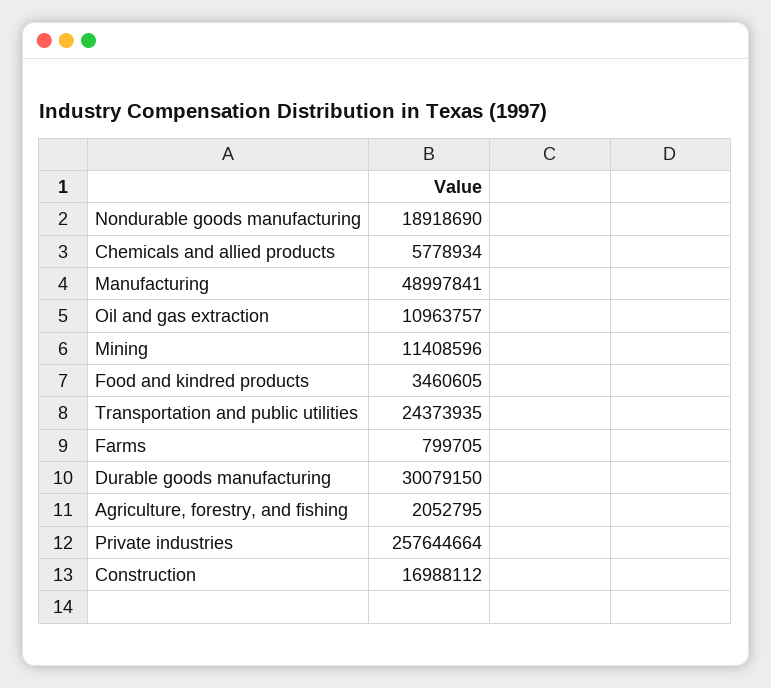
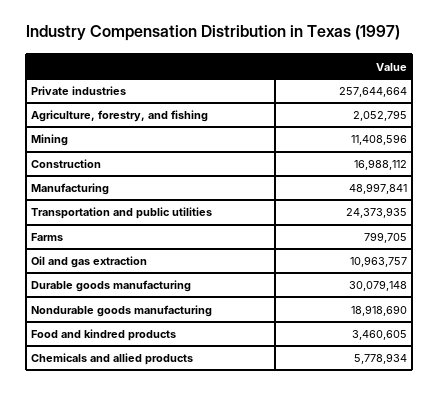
Durable goods manufacturing: 30079150 -> 30079148

